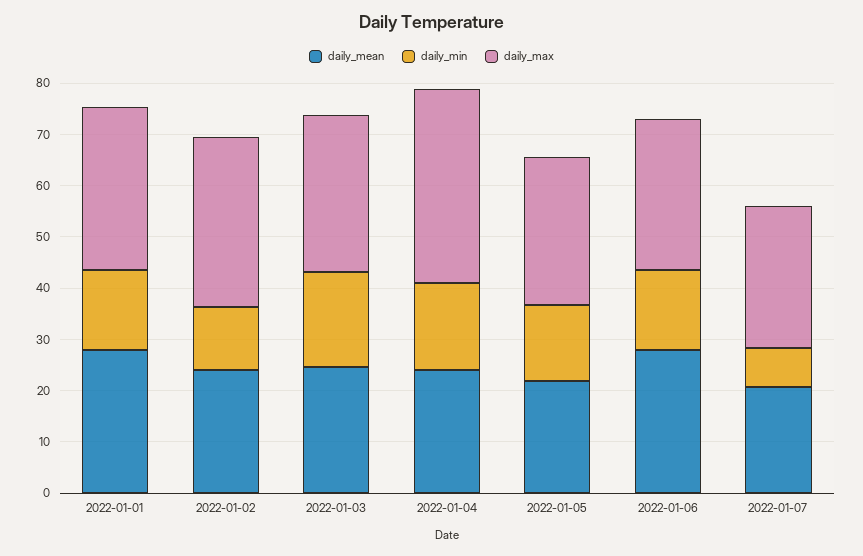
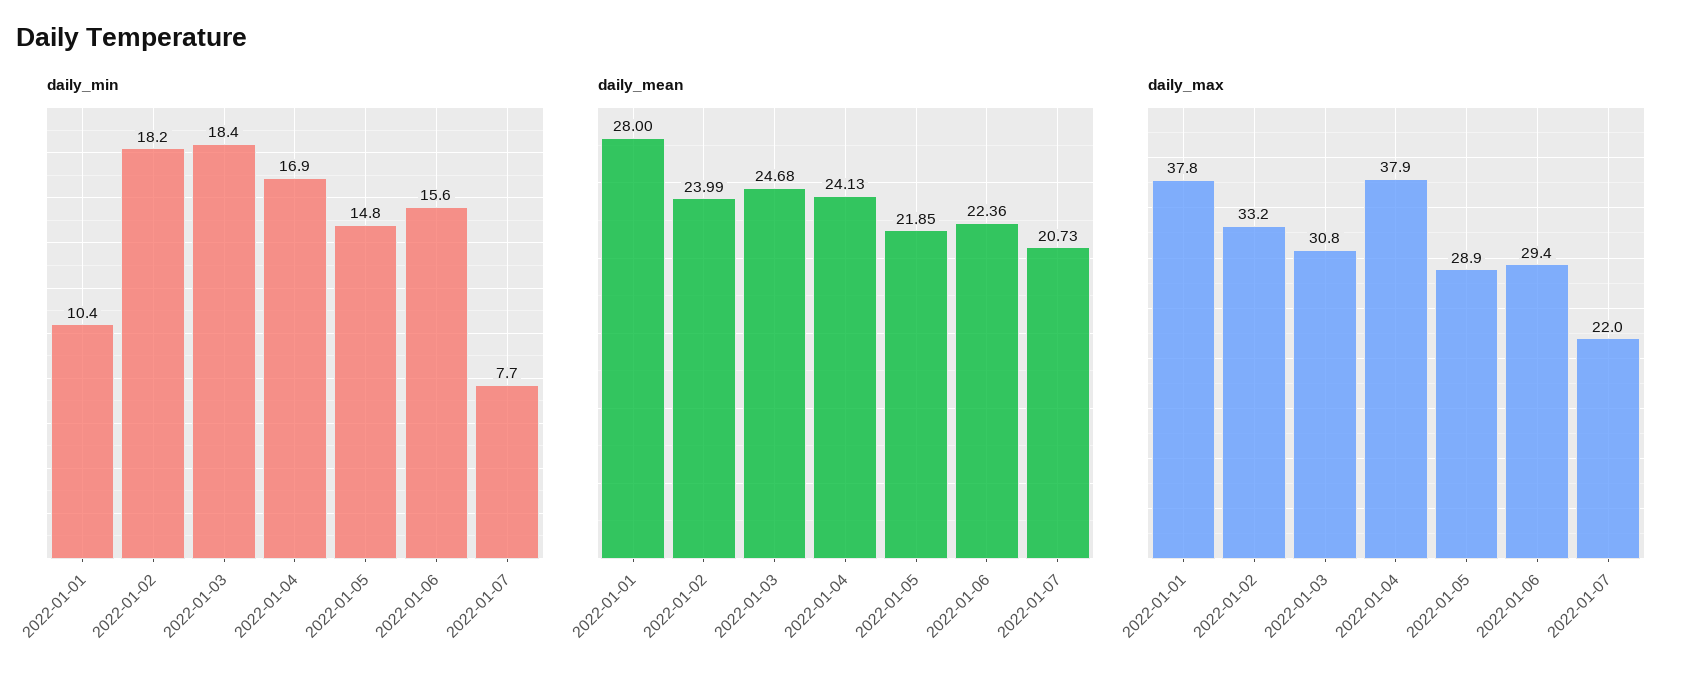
daily_min, 2022-01-01: 16 -> 10.4
daily_max, 2022-01-01: 32 -> 37.8
daily_min, 2022-01-02: 12 -> 18.2
daily_mean, 2022-01-06: 28 -> 22.36
daily_max, 2022-01-07: 28 -> 22

